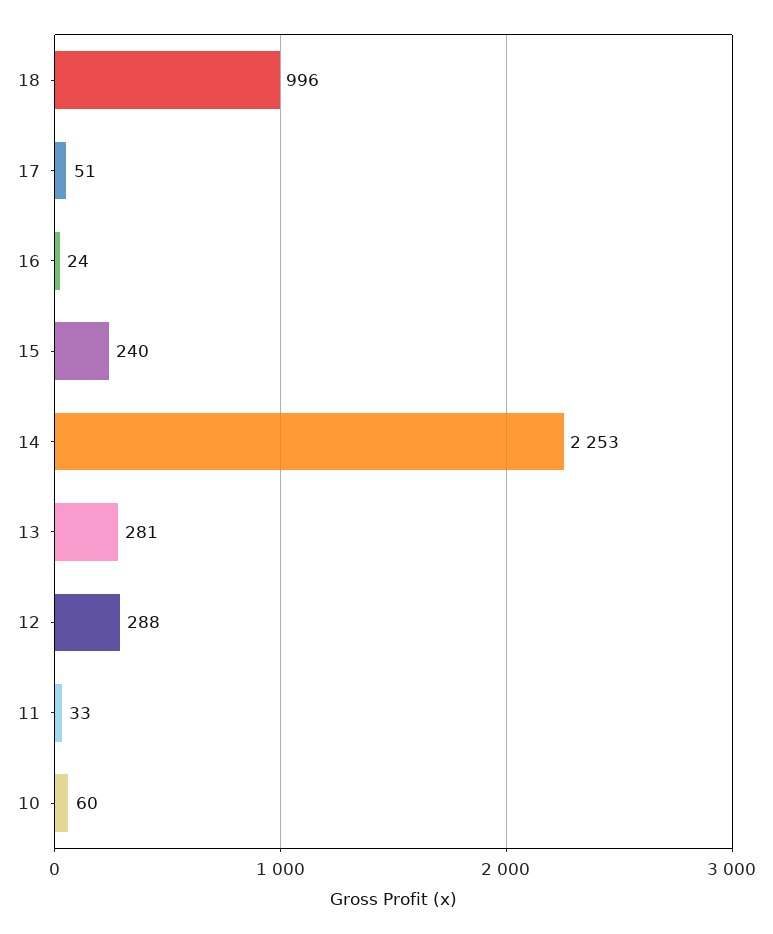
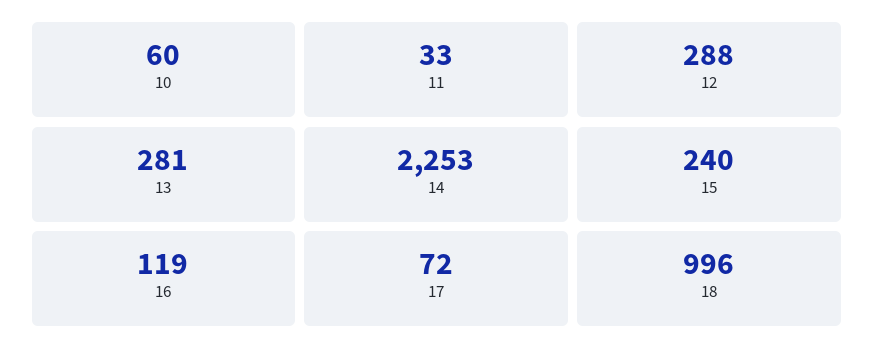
17: 51 -> 72
16: 24 -> 119

